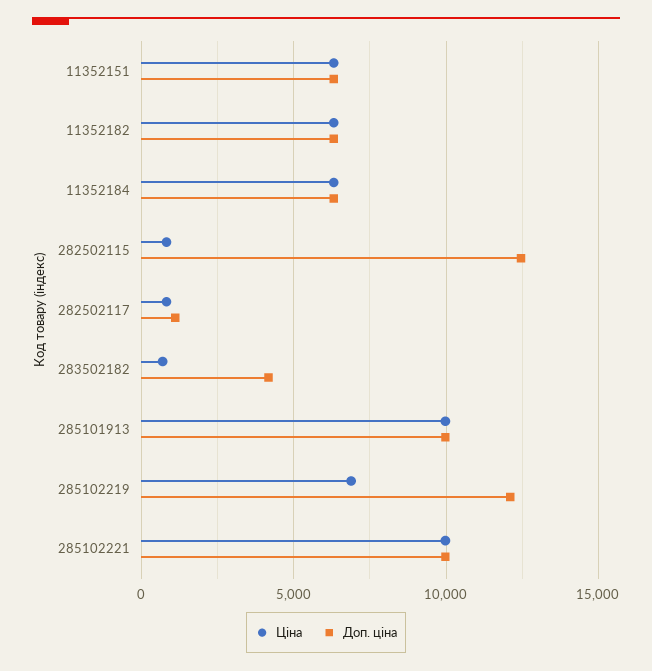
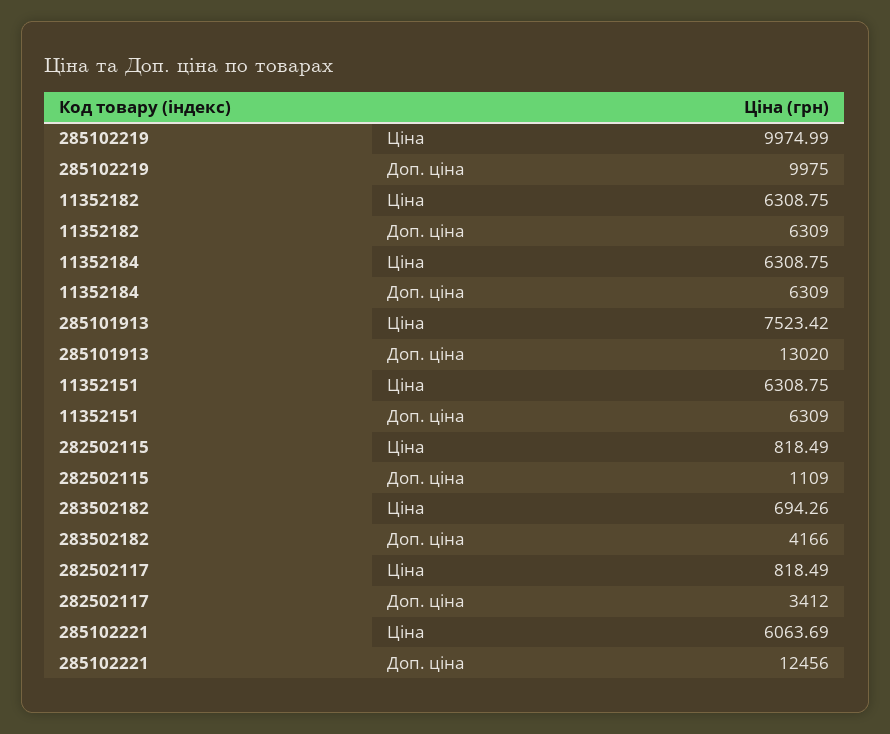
Доп. ціна, 282502115: 12500 -> 1109
Доп. ціна, 282502117: 1000 -> 3412
Ціна, 285101913: 10000 -> 7523.42
Доп. ціна, 285101913: 10000 -> 13020
Ціна, 285102219: 7000 -> 9974.99
Доп. ціна, 285102219: 12000 -> 9975
Ціна, 285102221: 10000 -> 6063.69
Доп. ціна, 285102221: 10000 -> 12456

